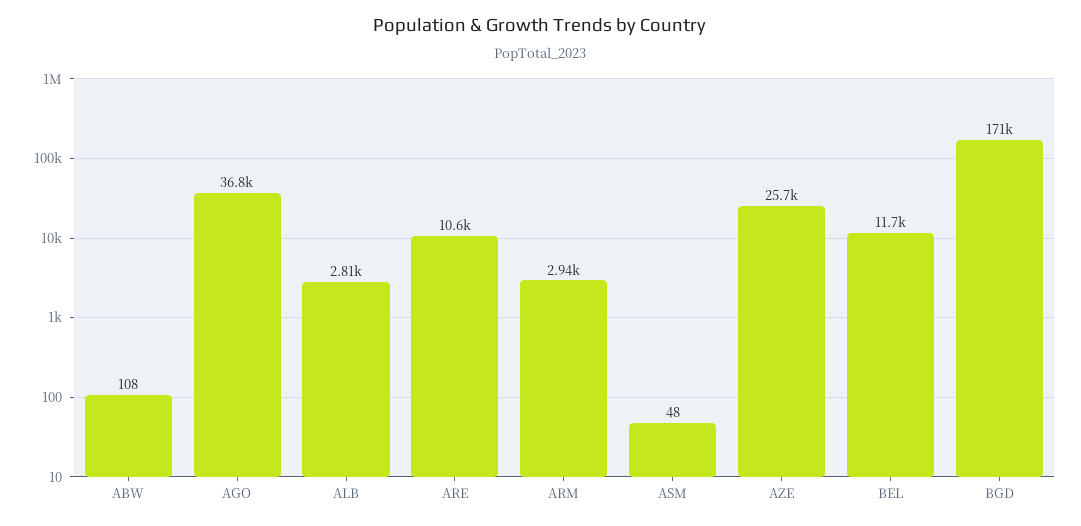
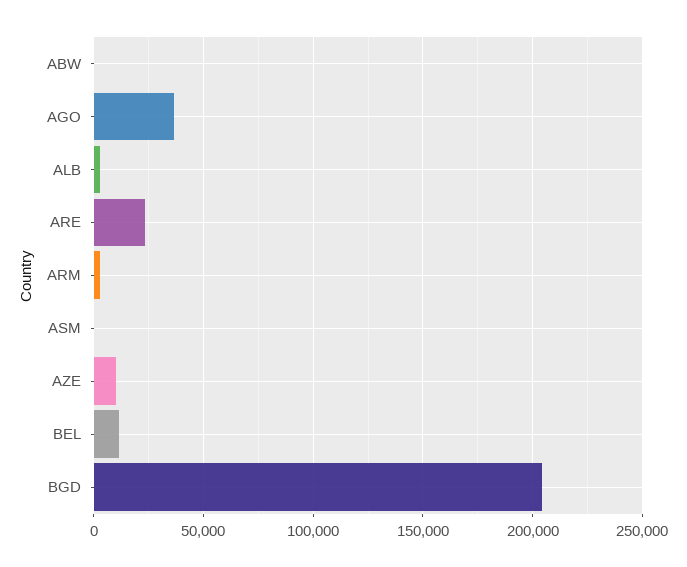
ARE: 10600 -> 25000
AZE: 25700 -> 10000
BGD: 171000 -> 205000

